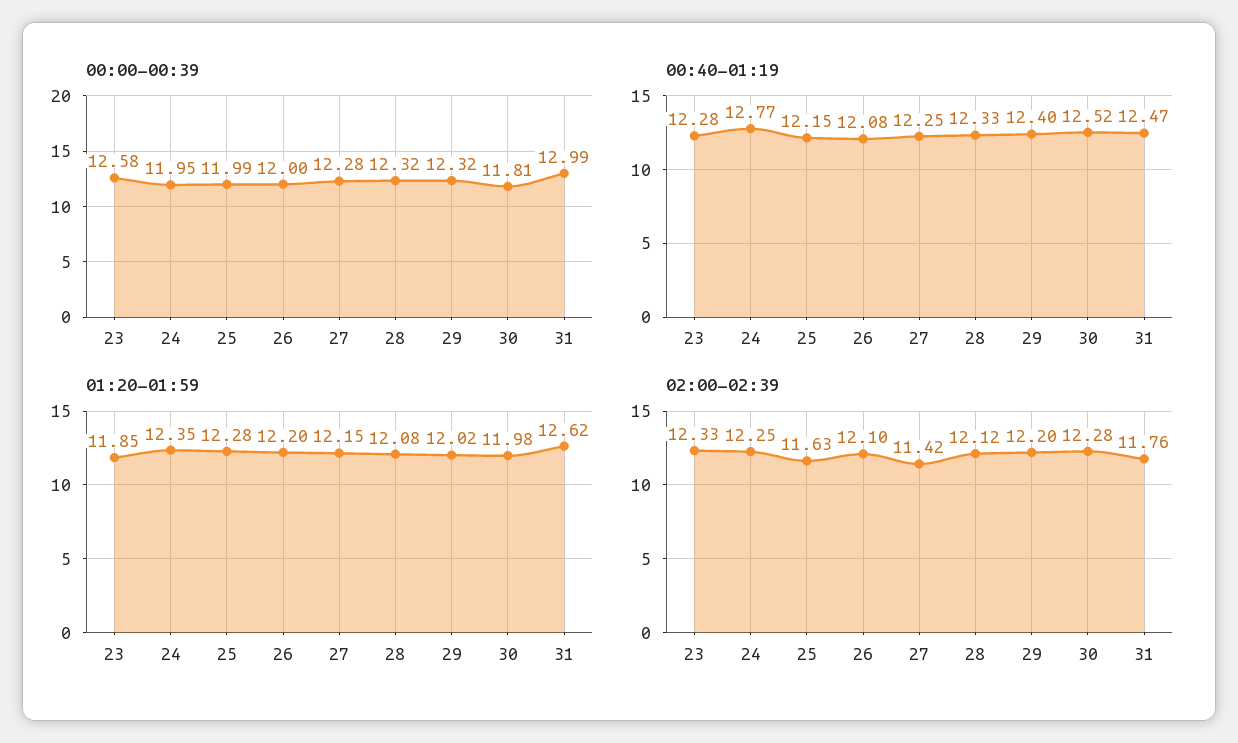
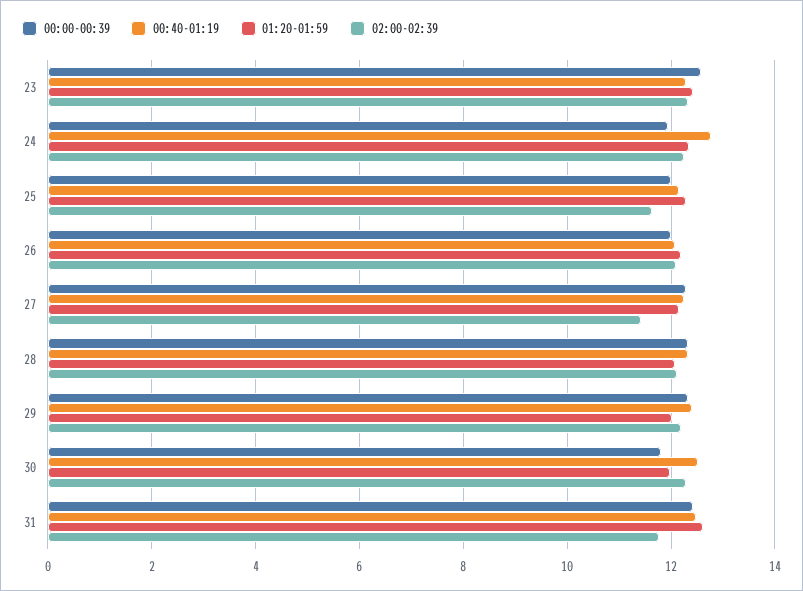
00:00-00:39, 31: 12.99 -> 12.4
01:20-01:59, 23: 11.85 -> 12.4

